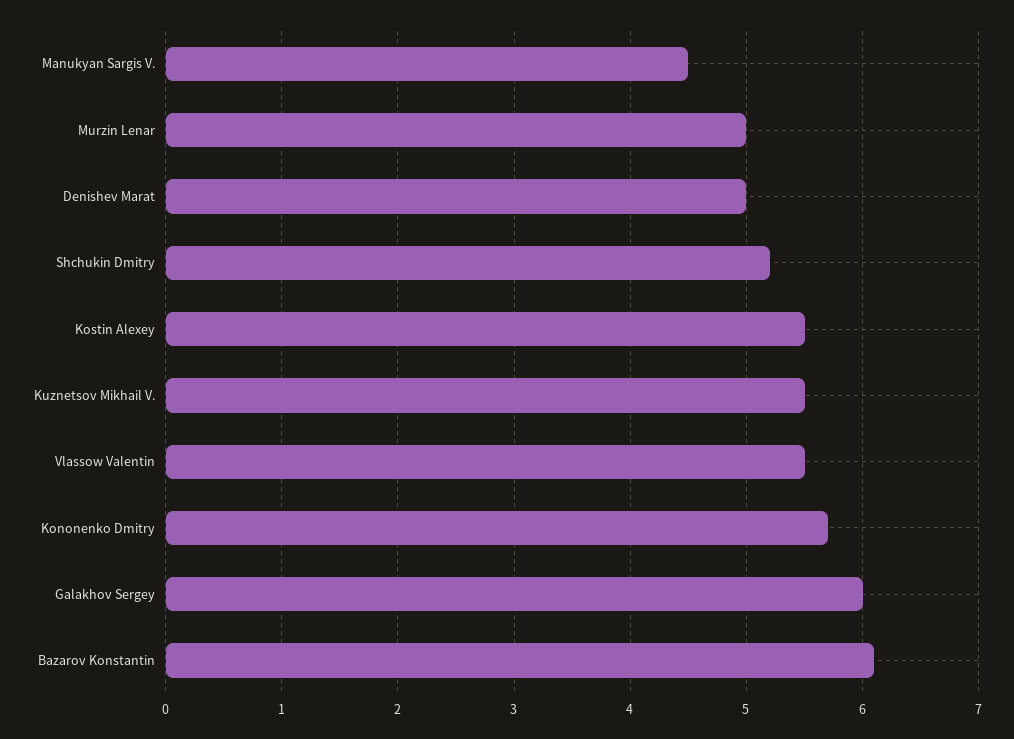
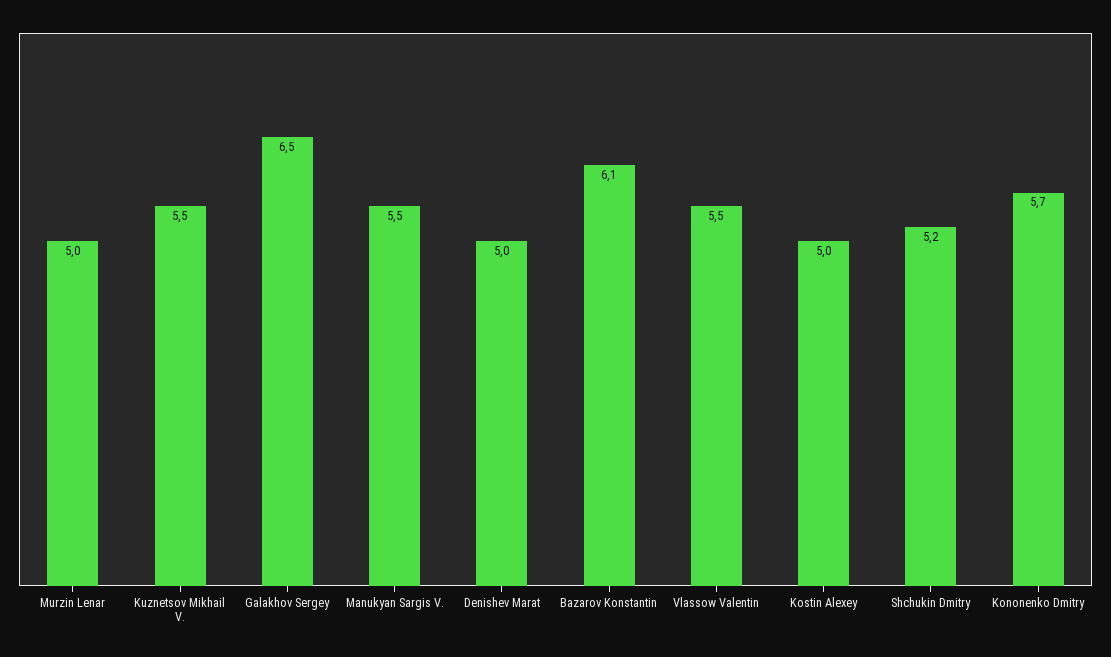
Manukyan Sargis V.: 4.5 -> 5.5
Kostin Alexey: 5.5 -> 5
Galakhov Sergey: 6 -> 6.5

